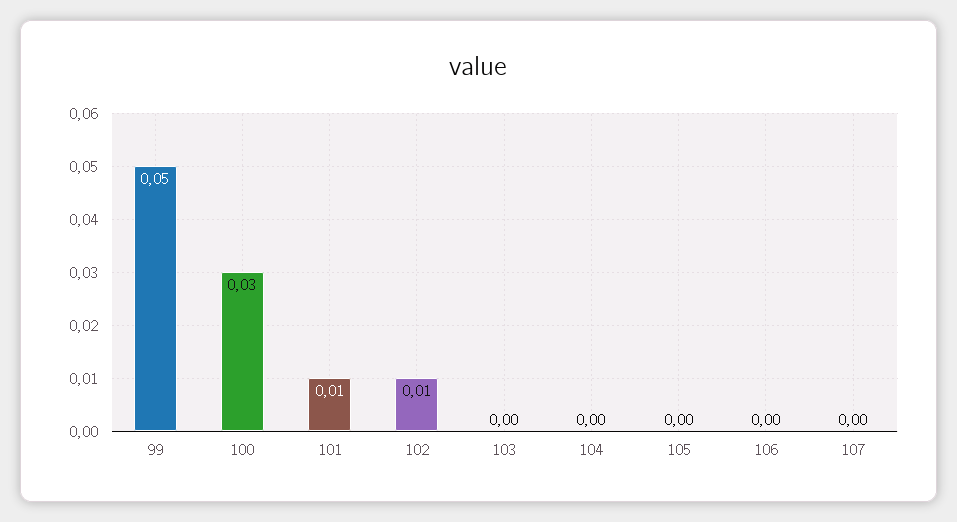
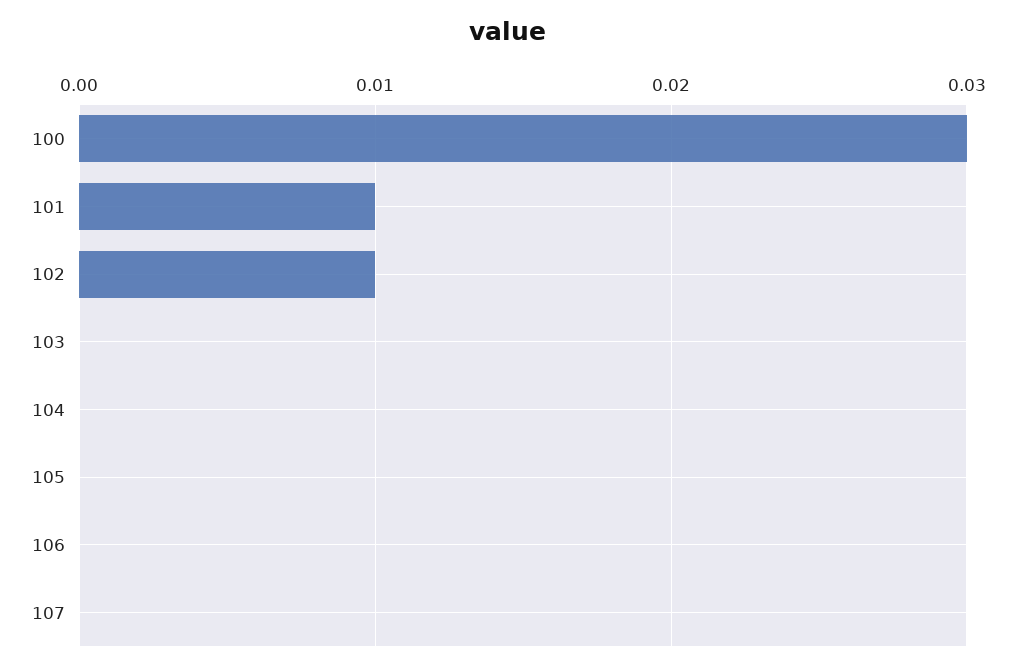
99: 0.05 -> none

